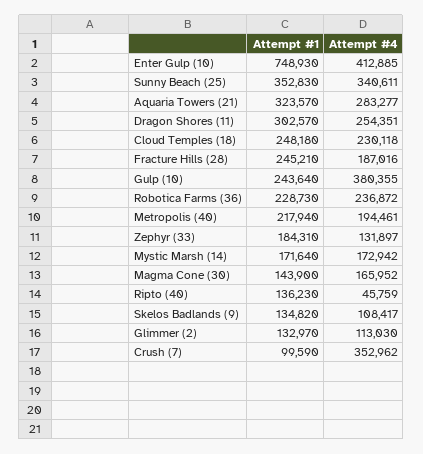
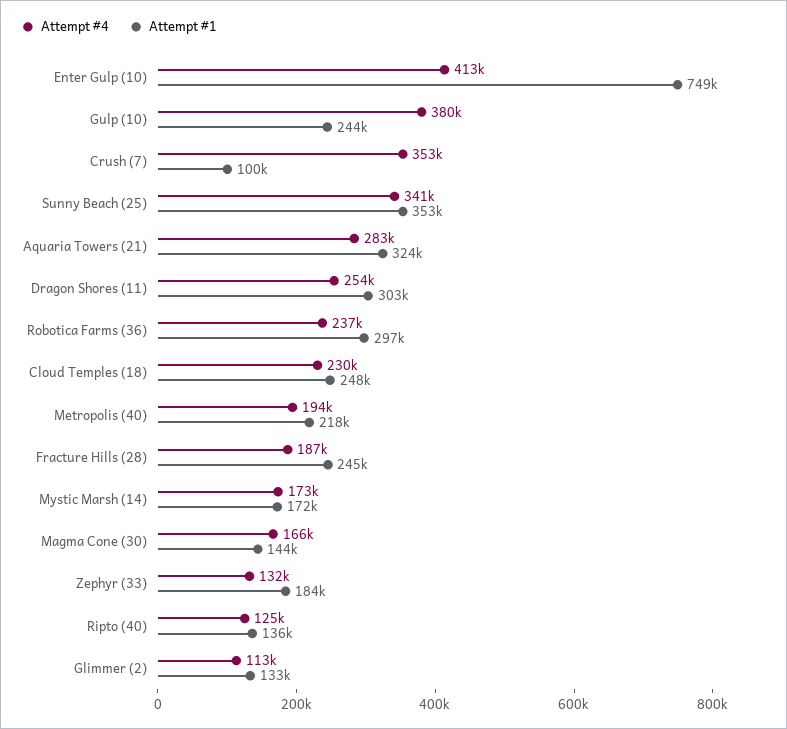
Attempt #1, Robotica Farms (36): 228730 -> 297000
Attempt #4, Ripto (40): 45759 -> 125000
Attempt #1, Skelos Badlands (9): 134820 -> none
Attempt #4, Skelos Badlands (9): 108417 -> none

